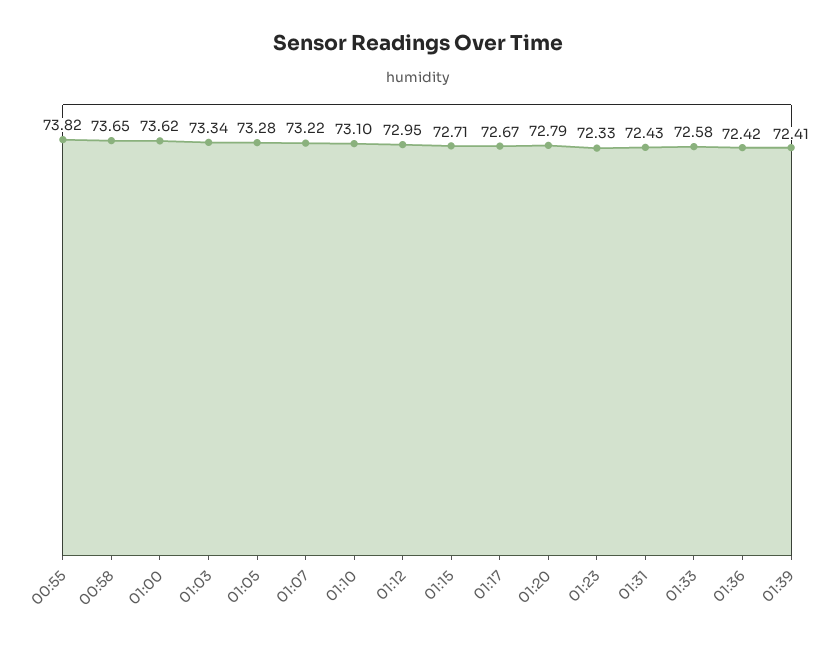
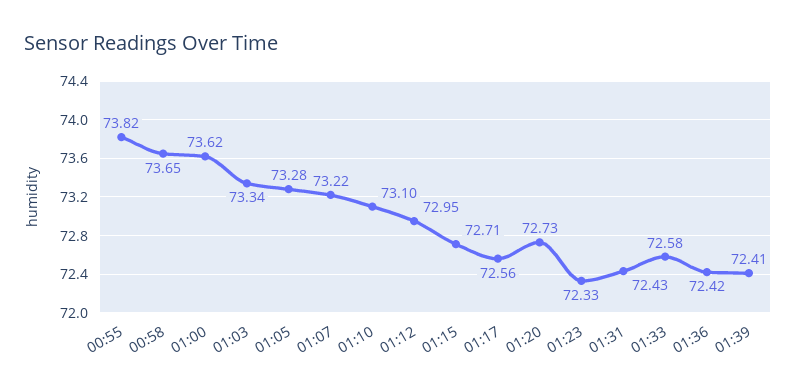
01:17: 72.67 -> 72.56
01:20: 72.79 -> 72.73

